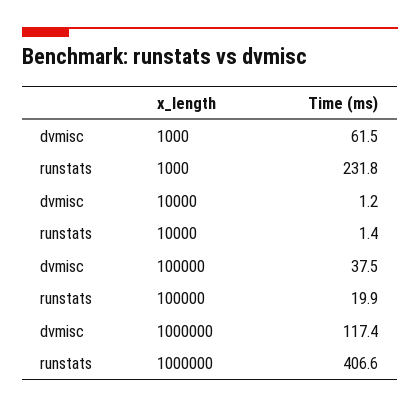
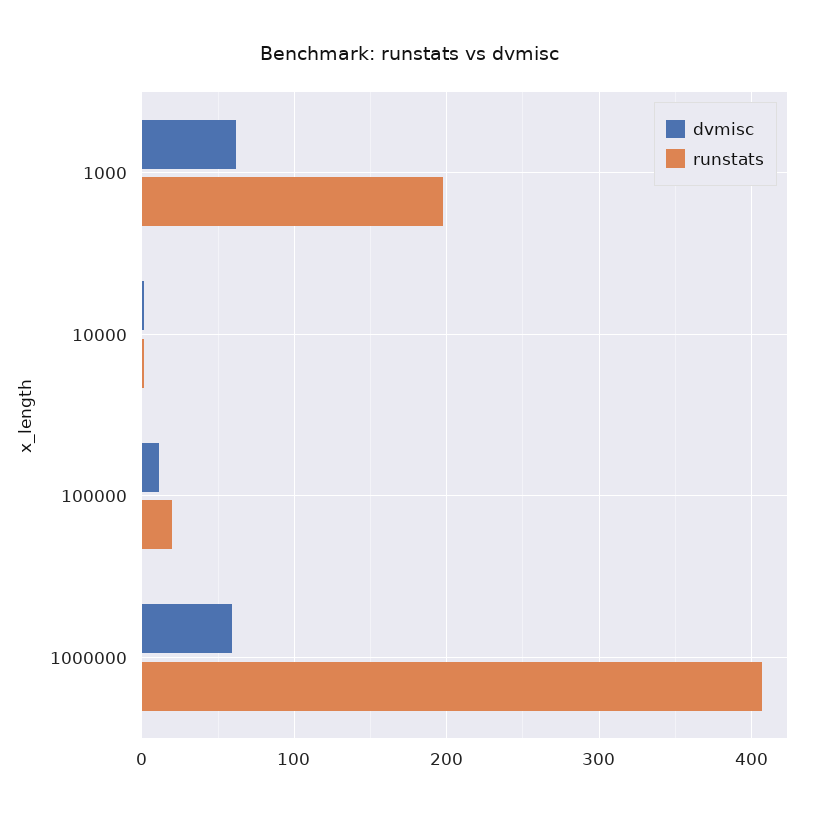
runstats, 1000: 231.8 -> 200
dvmisc, 100000: 37.5 -> 10
dvmisc, 1000000: 117.4 -> 60

